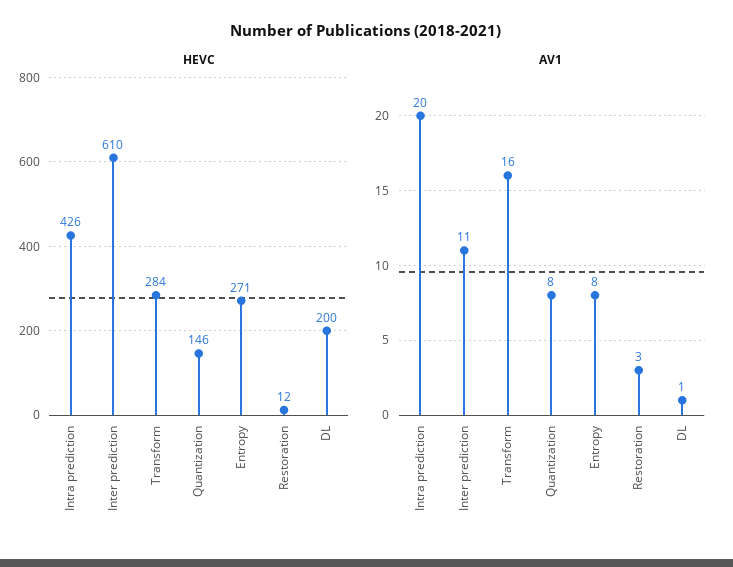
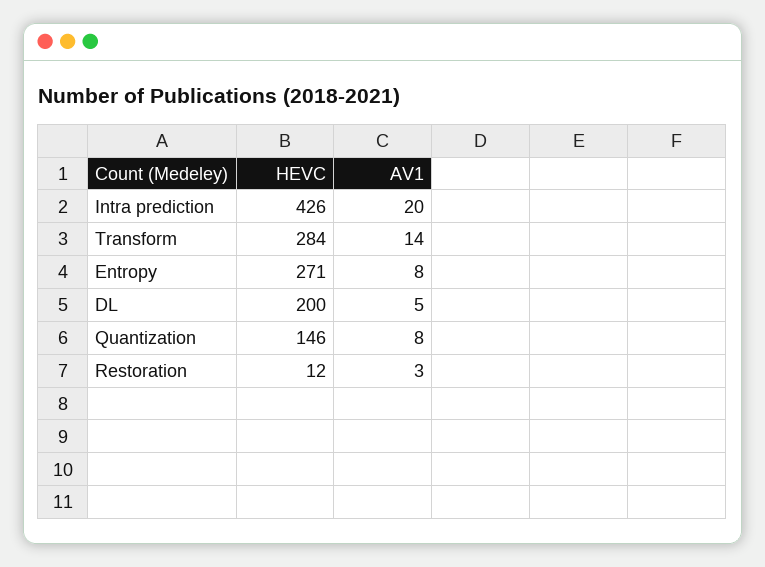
HEVC, Inter prediction: 610 -> none
AV1, Inter prediction: 11 -> none
AV1, Transform: 16 -> 14
AV1, DL: 1 -> 5

